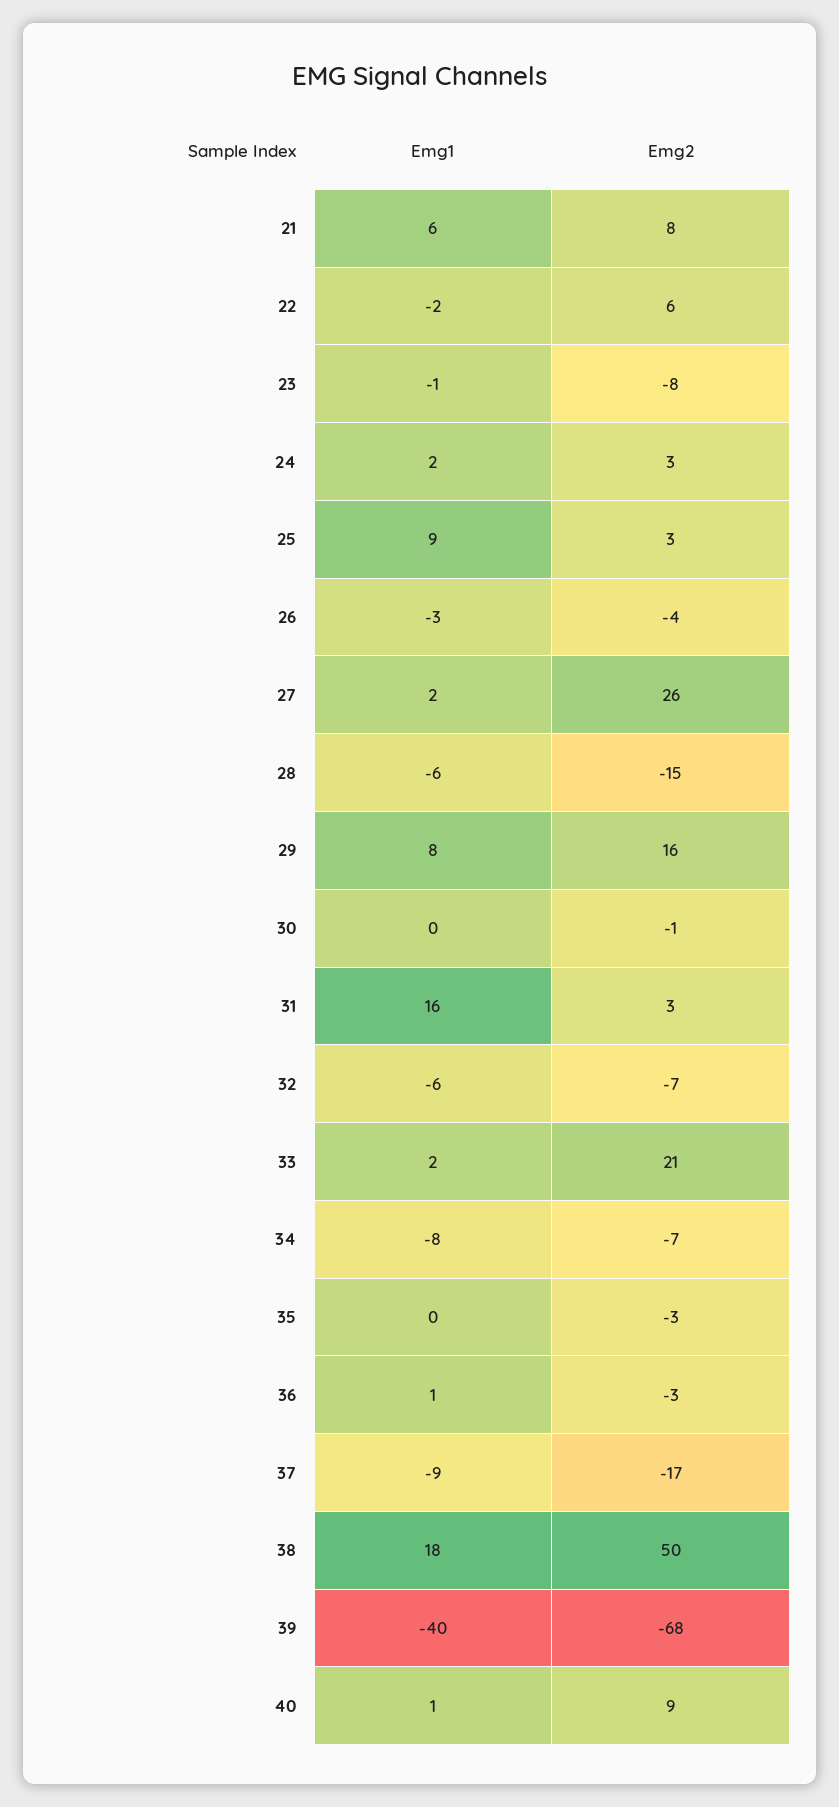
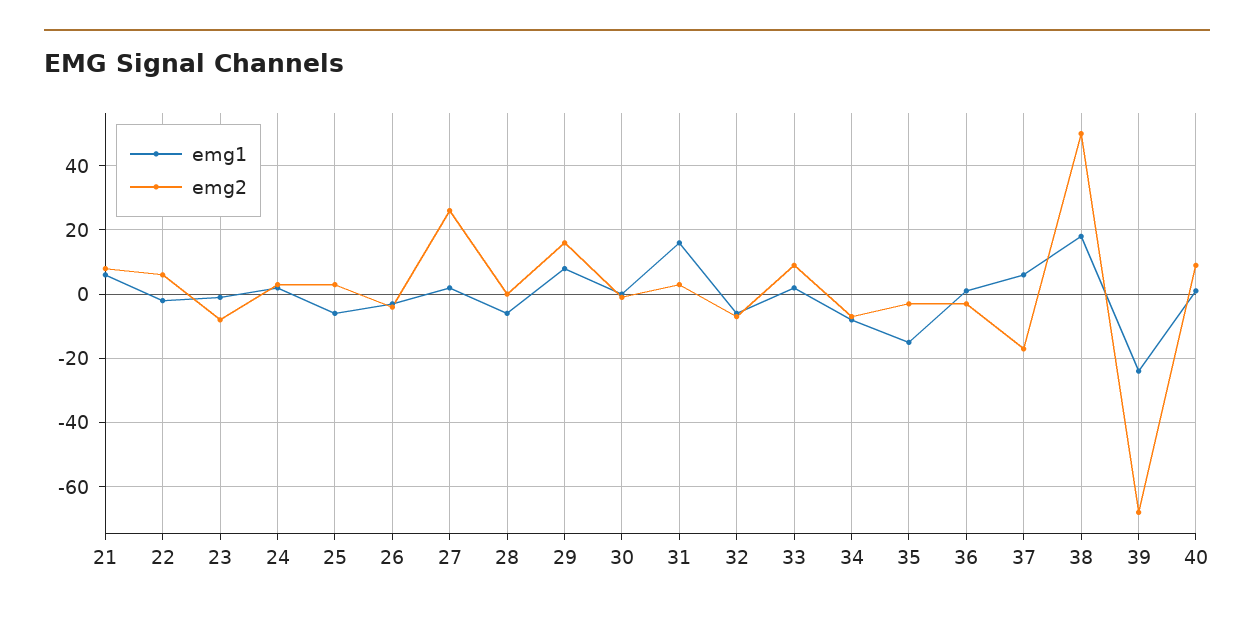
Emg1, 25: 9 -> -5
Emg2, 28: -15 -> 0
Emg2, 33: 21 -> 10
Emg1, 35: 0 -> -15
Emg1, 37: -9 -> 5
Emg1, 39: -40 -> -25

